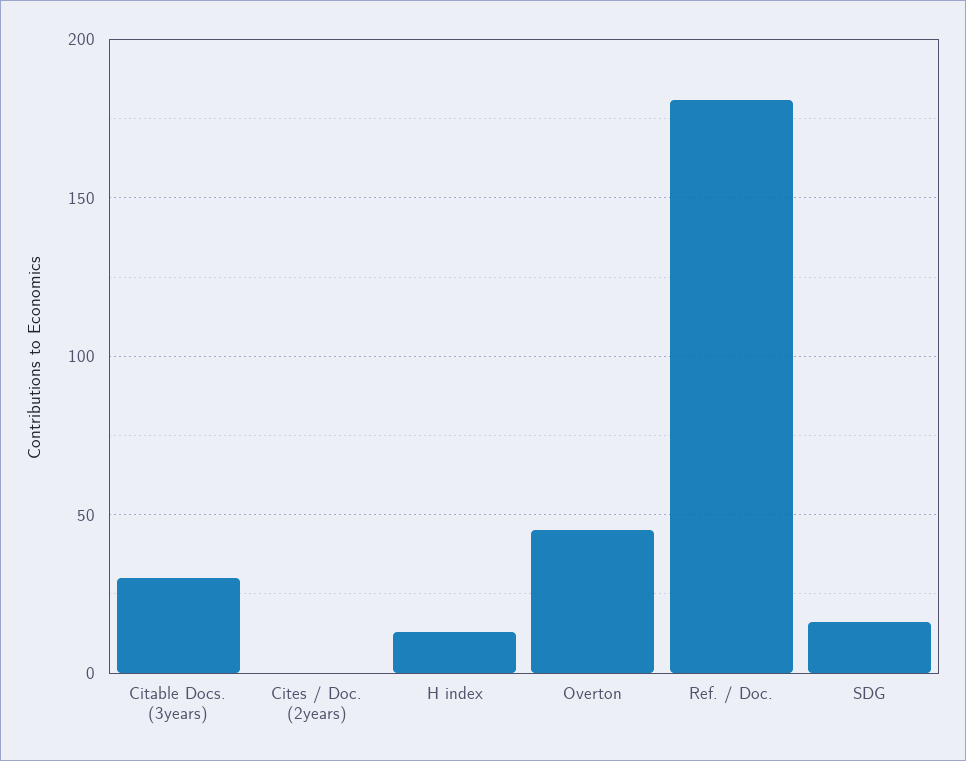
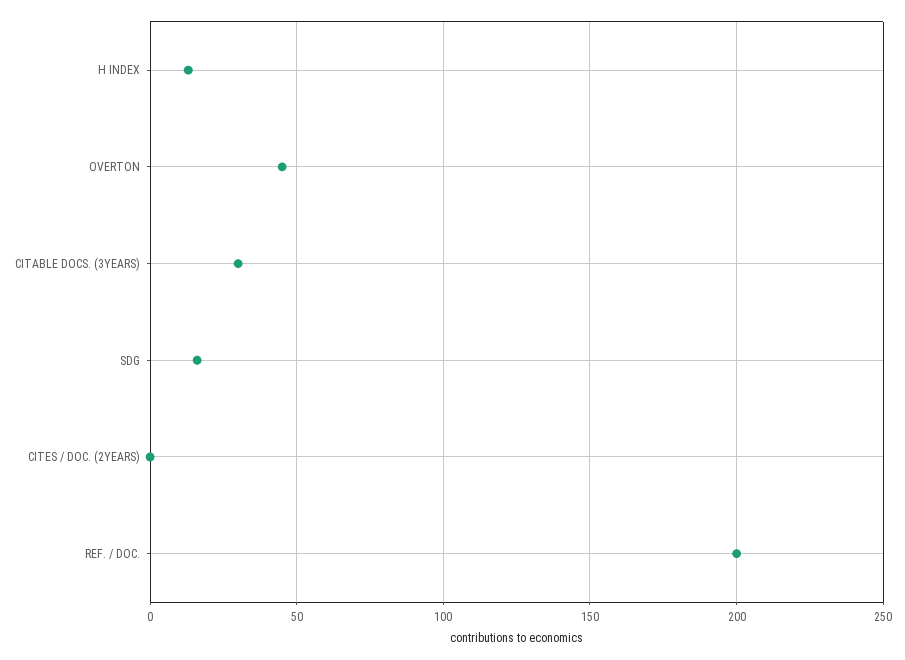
Ref. / Doc.: 180 -> 200

